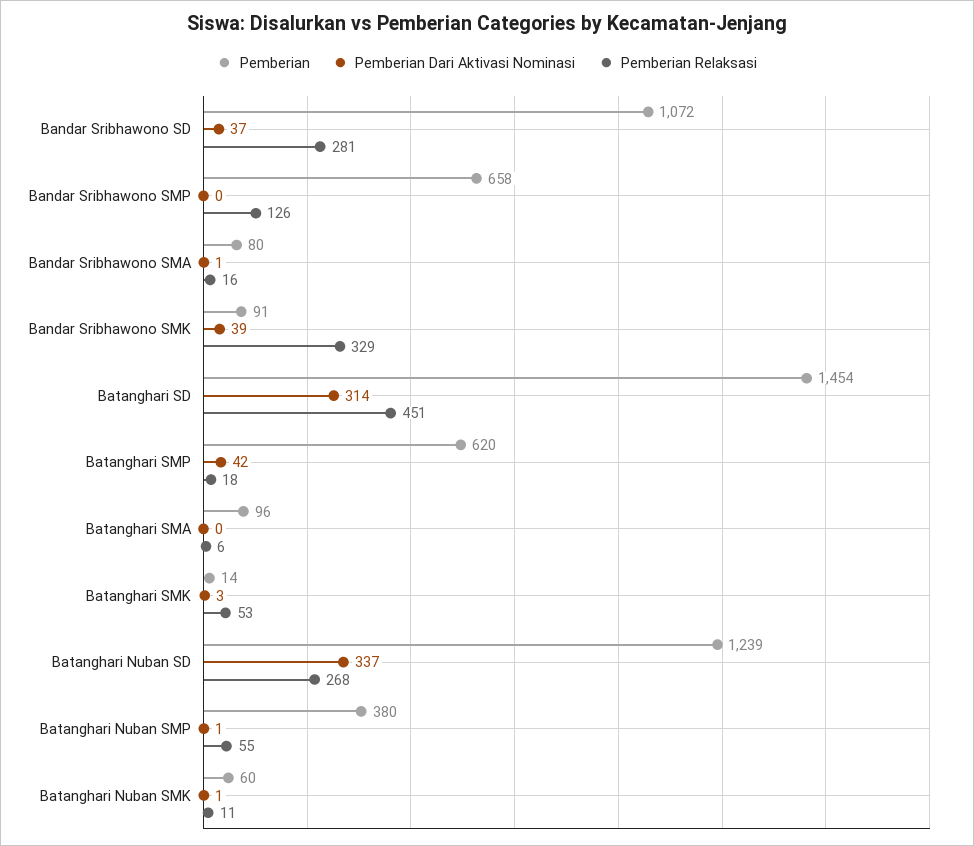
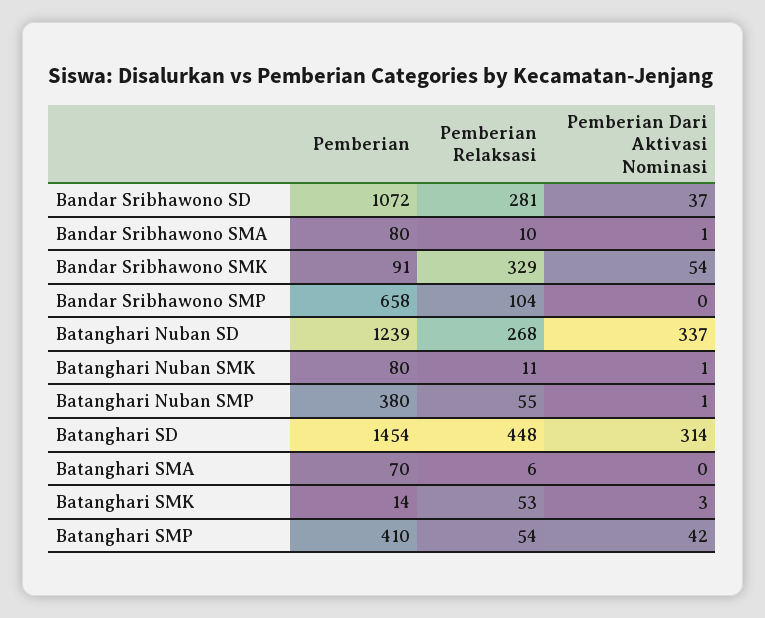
Pemberian Relaksasi, Bandar Sribhawono SMP: 126 -> 104
Pemberian Relaksasi, Bandar Sribhawono SMA: 16 -> 10
Pemberian Dari Aktivasi Nominasi, Bandar Sribhawono SMK: 39 -> 54
Pemberian Relaksasi, Batanghari SD: 451 -> 448
Pemberian, Batanghari SMP: 620 -> 410
Pemberian Relaksasi, Batanghari SMP: 18 -> 54
Pemberian, Batanghari SMA: 96 -> 70
Pemberian, Batanghari Nuban SMK: 60 -> 80

